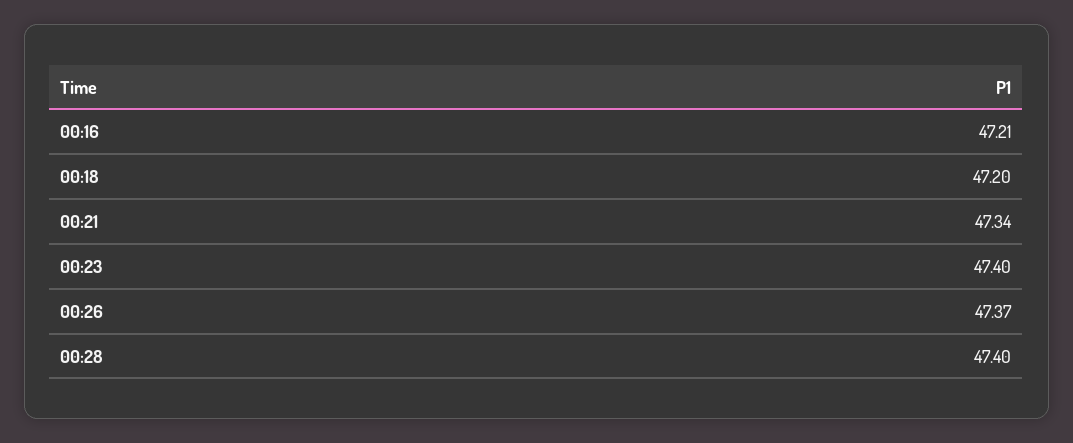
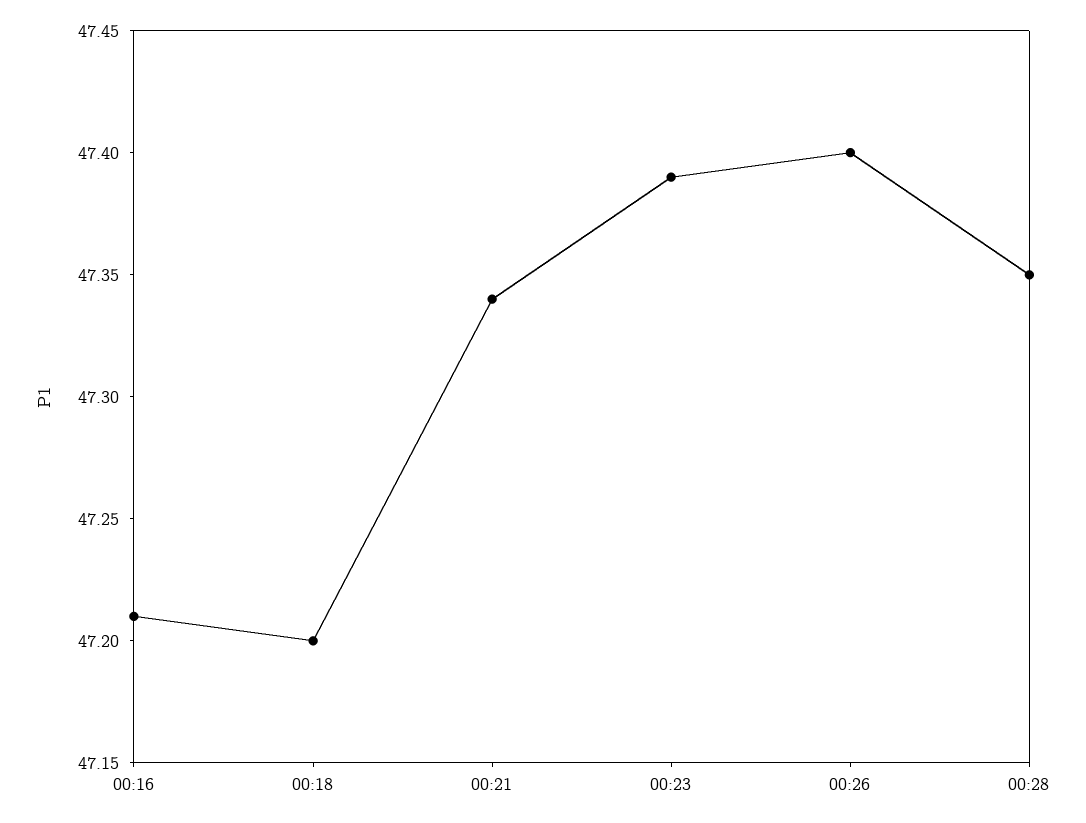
00:23: 47.4 -> 47.39
00:26: 47.37 -> 47.4
00:28: 47.4 -> 47.35

